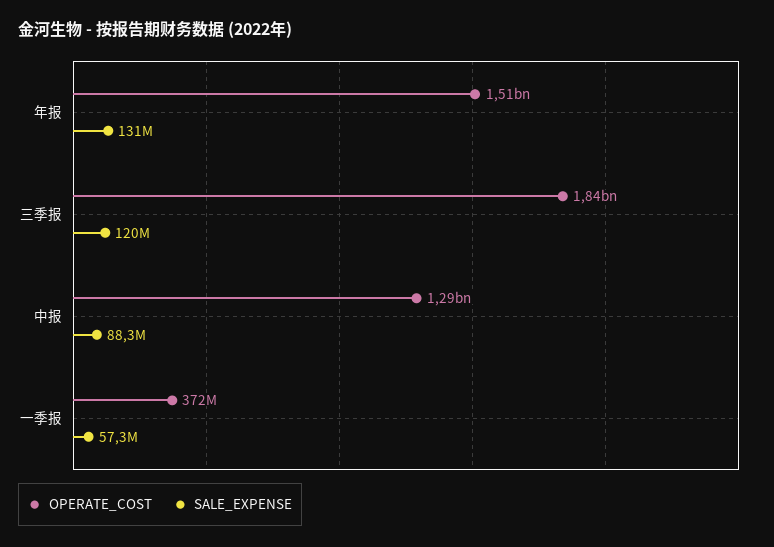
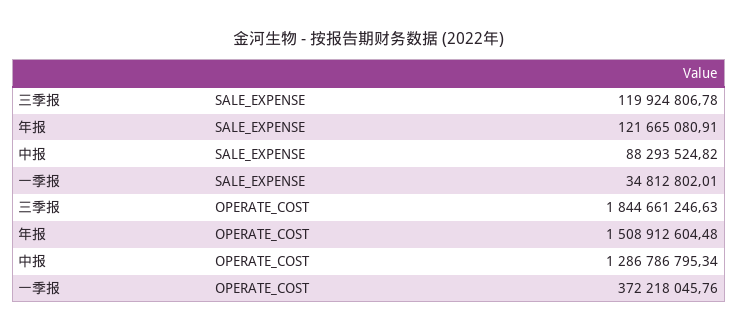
SALE_EXPENSE, 年报: 131000000 -> 121665080.91
SALE_EXPENSE, 一季报: 57300000 -> 34812802.01

